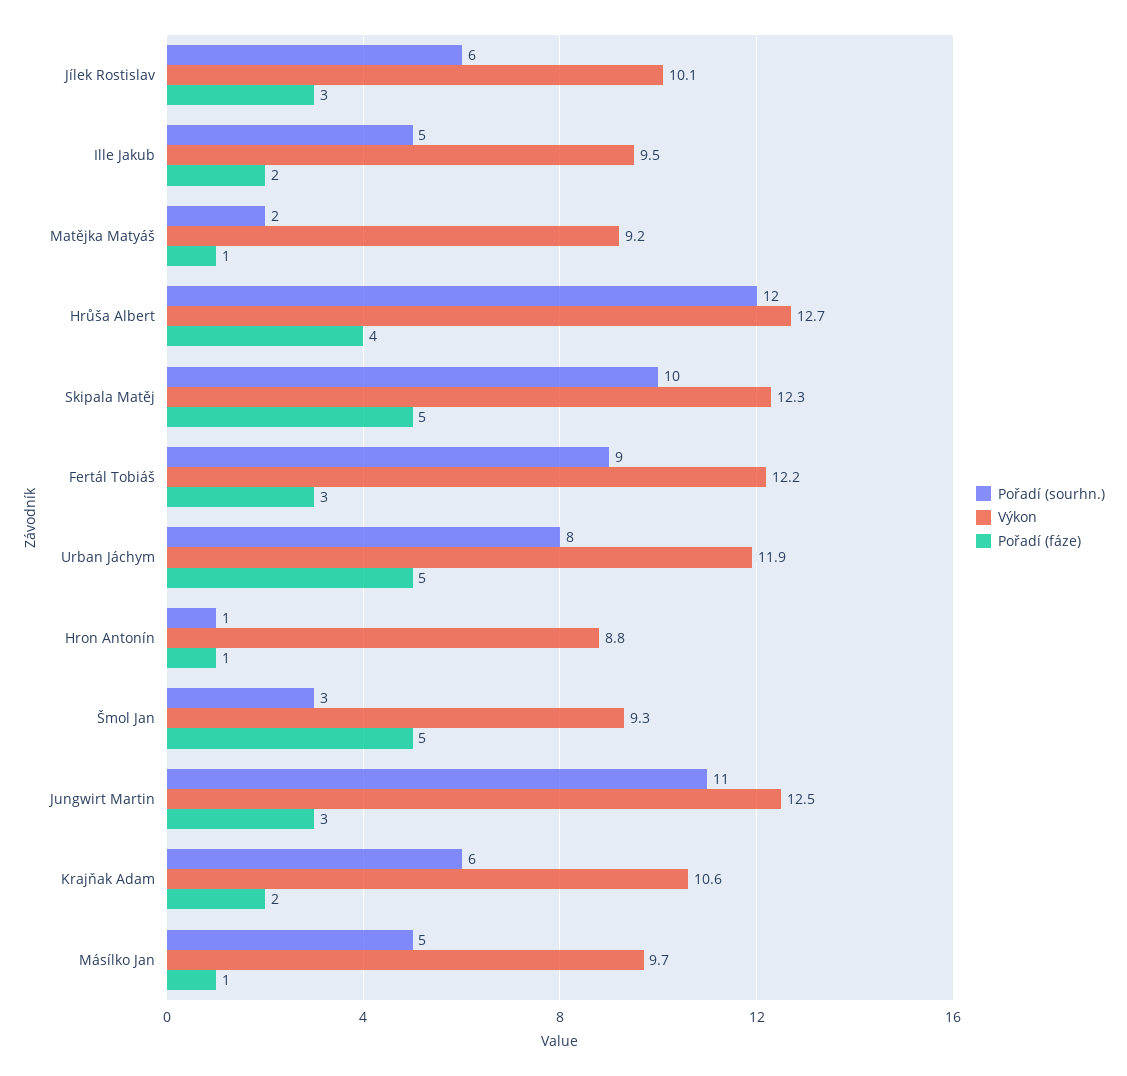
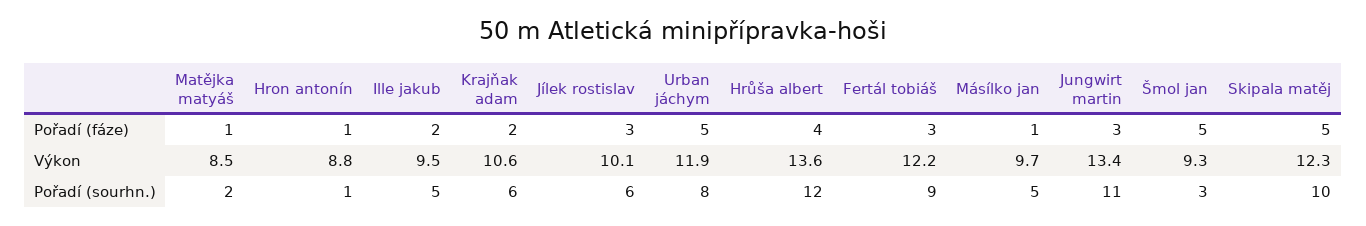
Výkon, Matějka Matyáš: 9.2 -> 8.5
Výkon, Hrůša Albert: 12.7 -> 13.6
Výkon, Jungwirt Martin: 12.5 -> 13.4

